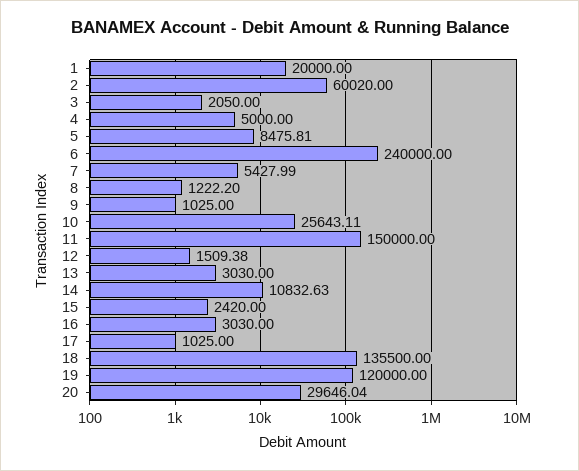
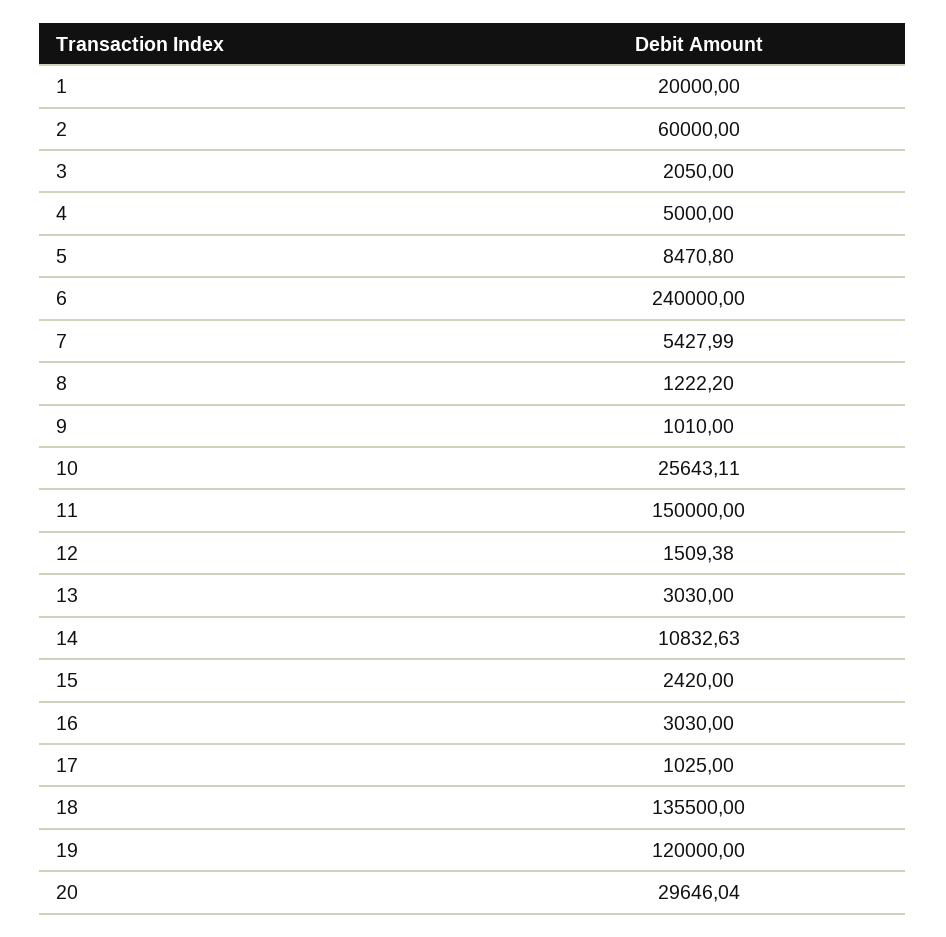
2: 60020 -> 60000
5: 8475.81 -> 8470.8
9: 1025 -> 1010

